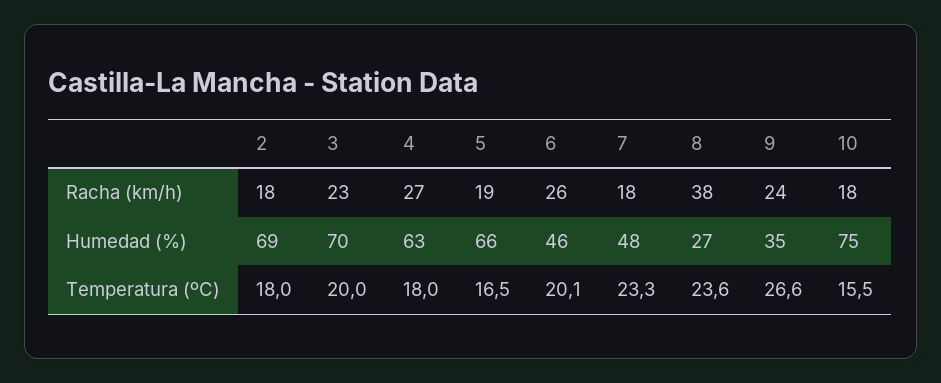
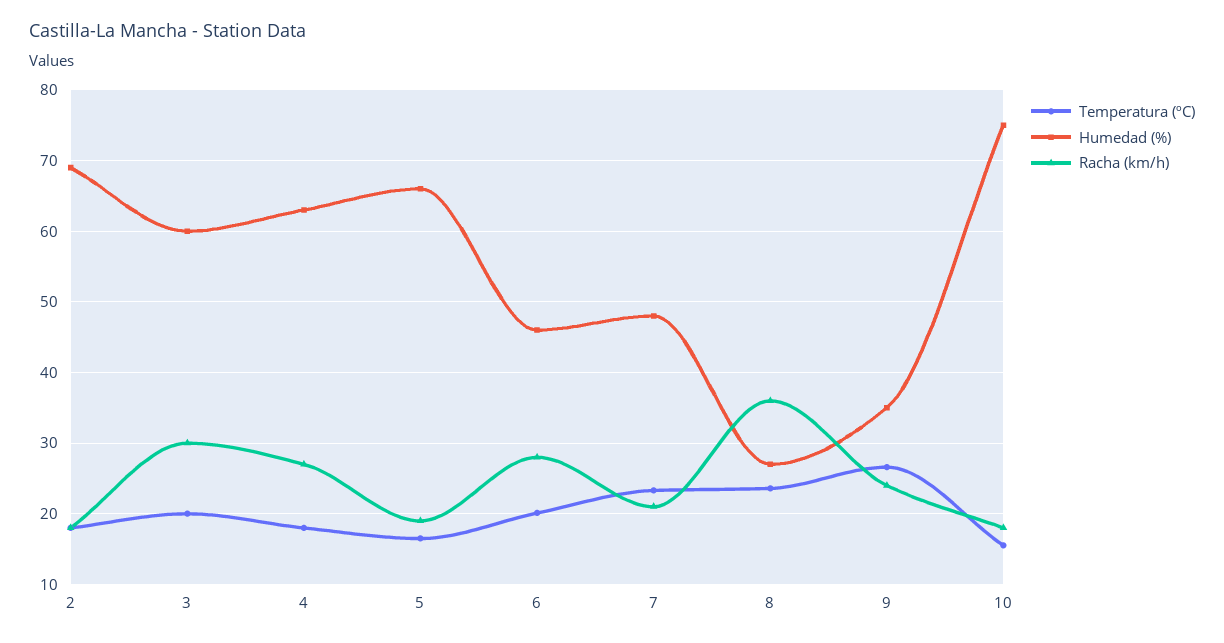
Racha (km/h), 3: 23 -> 30
Racha (km/h), 6: 26 -> 28
Racha (km/h), 7: 18 -> 21
Racha (km/h), 8: 38 -> 36
Humedad (%), 3: 70 -> 60

